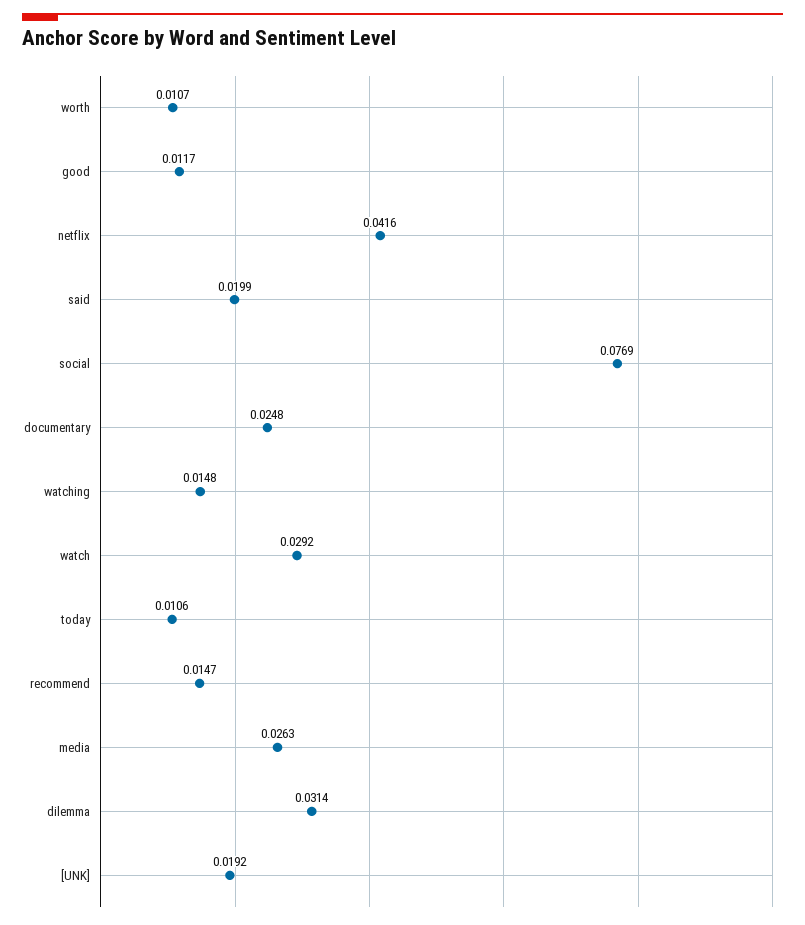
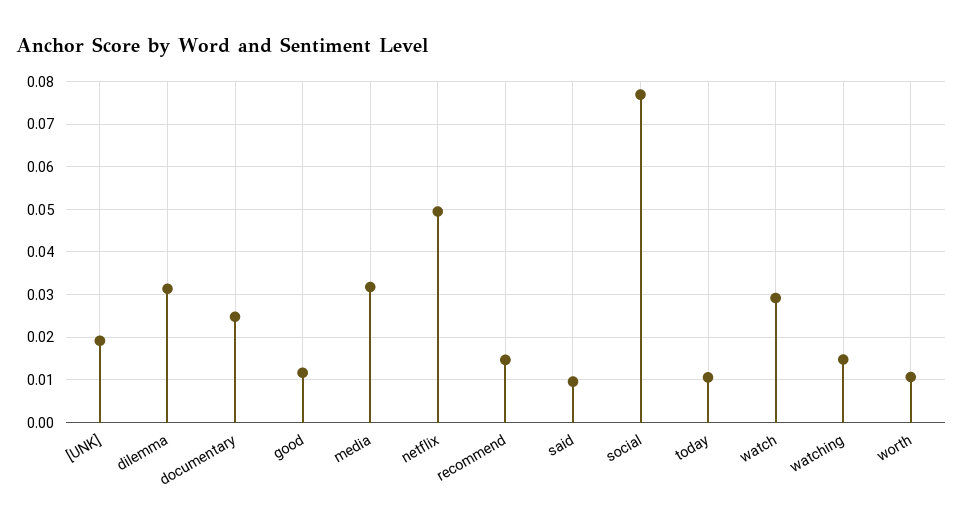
netflix: 0.0416 -> 0.05
said: 0.0199 -> 0.01
media: 0.0263 -> 0.032

